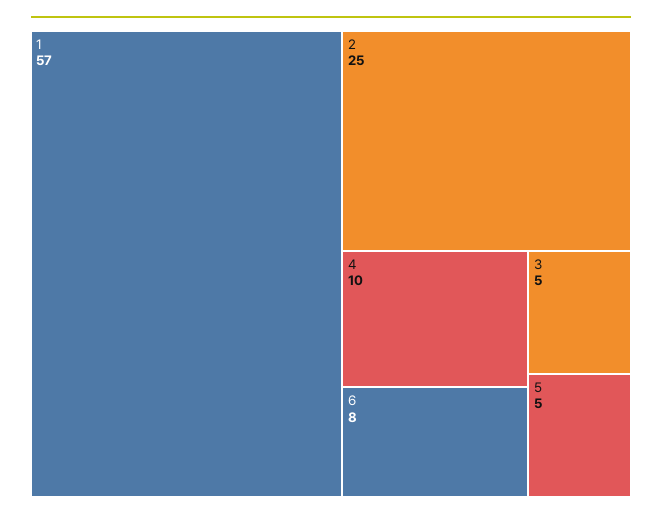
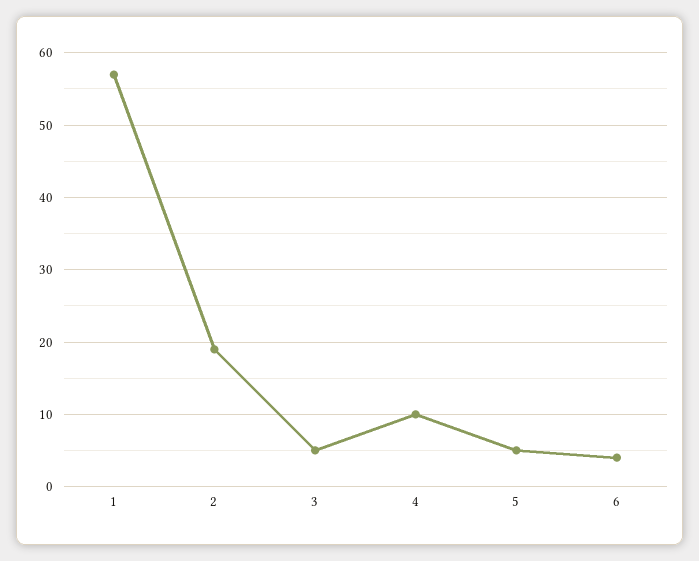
2: 25 -> 19
6: 8 -> 4

